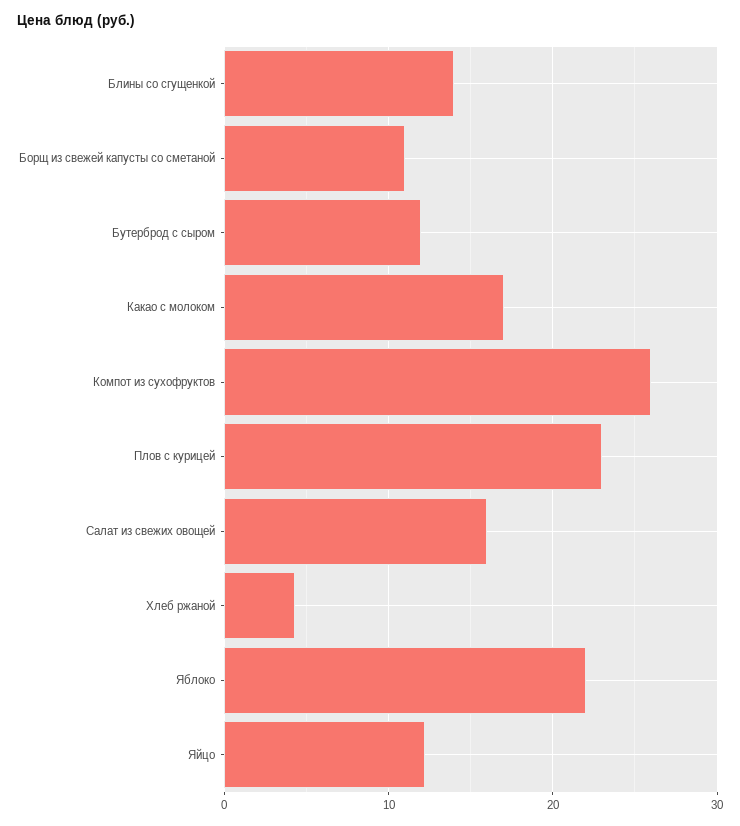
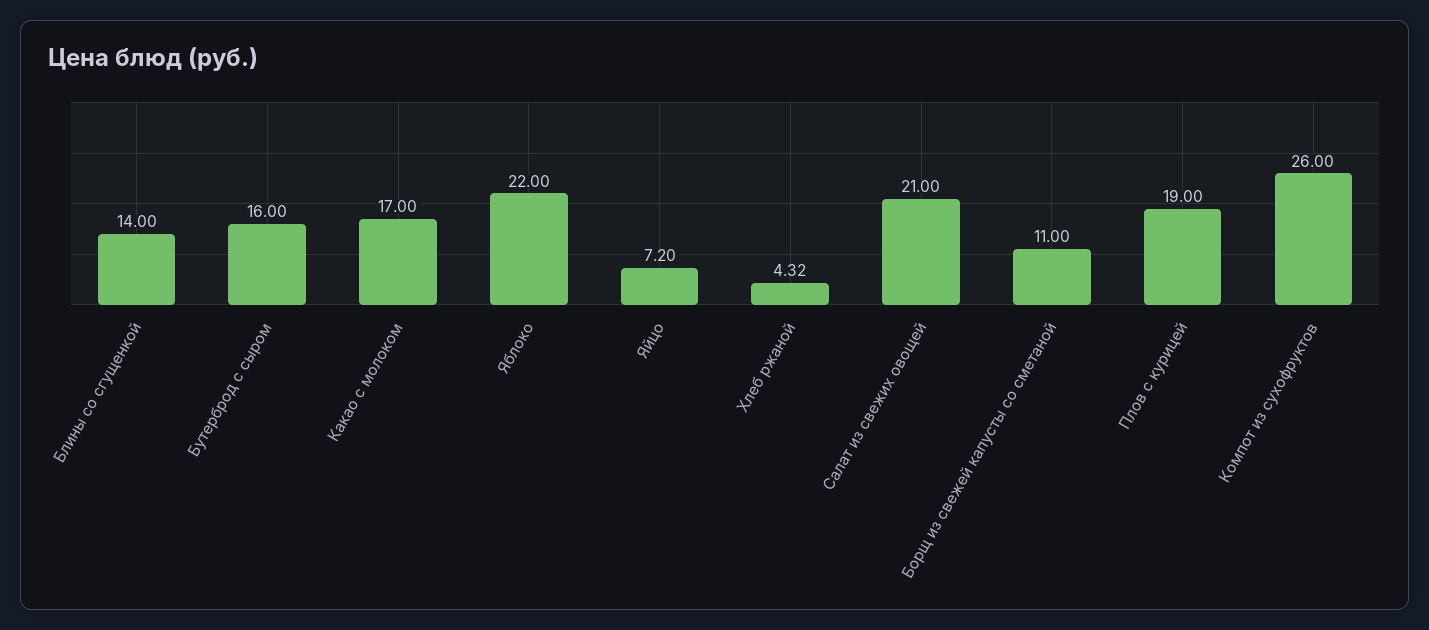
Бутерброд с сыром: 12 -> 16
Плов с курицей: 23 -> 19
Салат из свежих овощей: 16 -> 21
Яйцо: 12 -> 7.2

